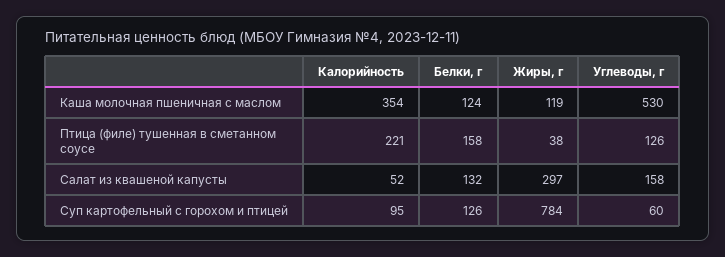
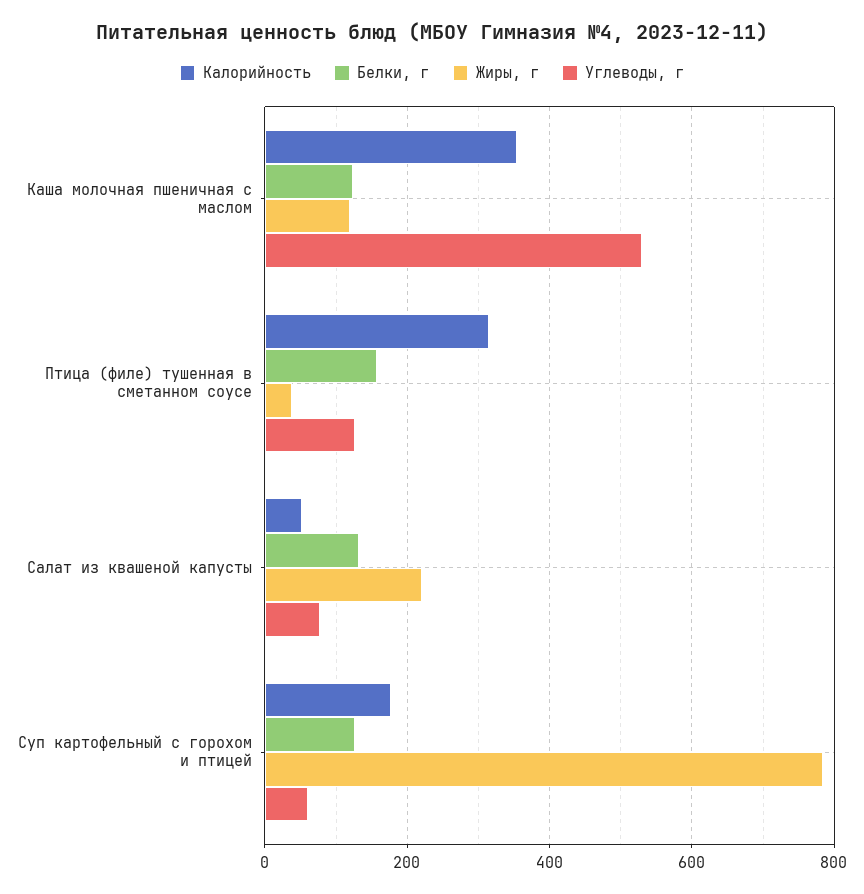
Калорийность, Птица (филе) тушенная в сметанном соусе: 221 -> 320
Жиры, г, Салат из квашеной капусты: 297 -> 220
Углеводы, г, Салат из квашеной капусты: 158 -> 80
Калорийность, Суп картофельный с горохом и птицей: 95 -> 180

